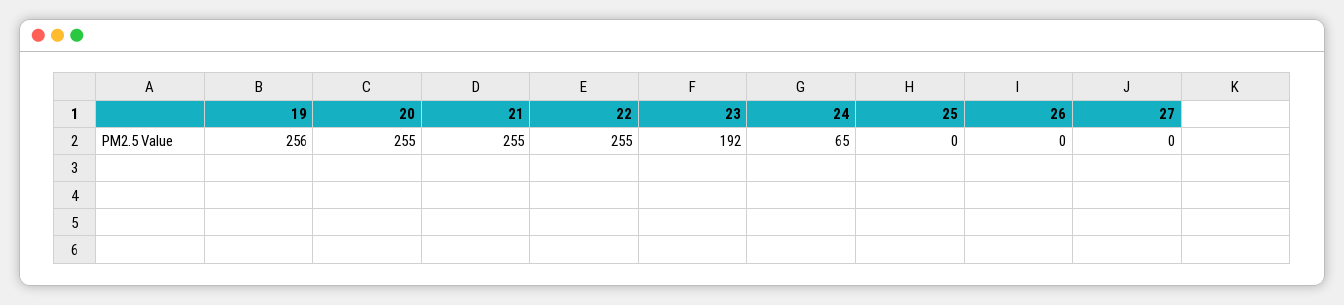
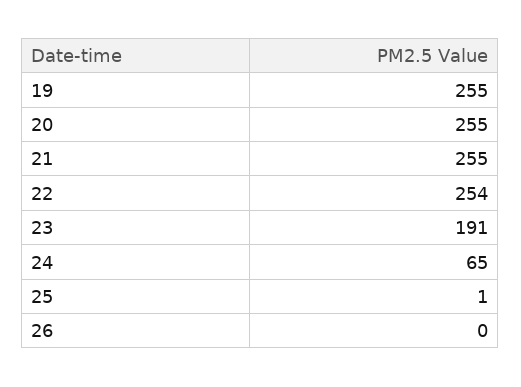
19: 256 -> 255
22: 255 -> 254
23: 192 -> 191
25: 0 -> 1
27: 0 -> none

